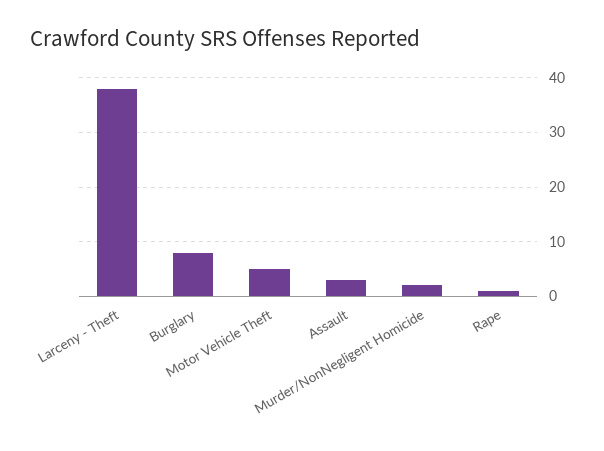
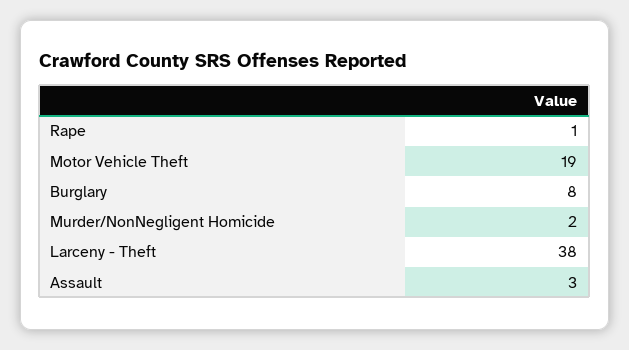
Motor Vehicle Theft: 5 -> 19

